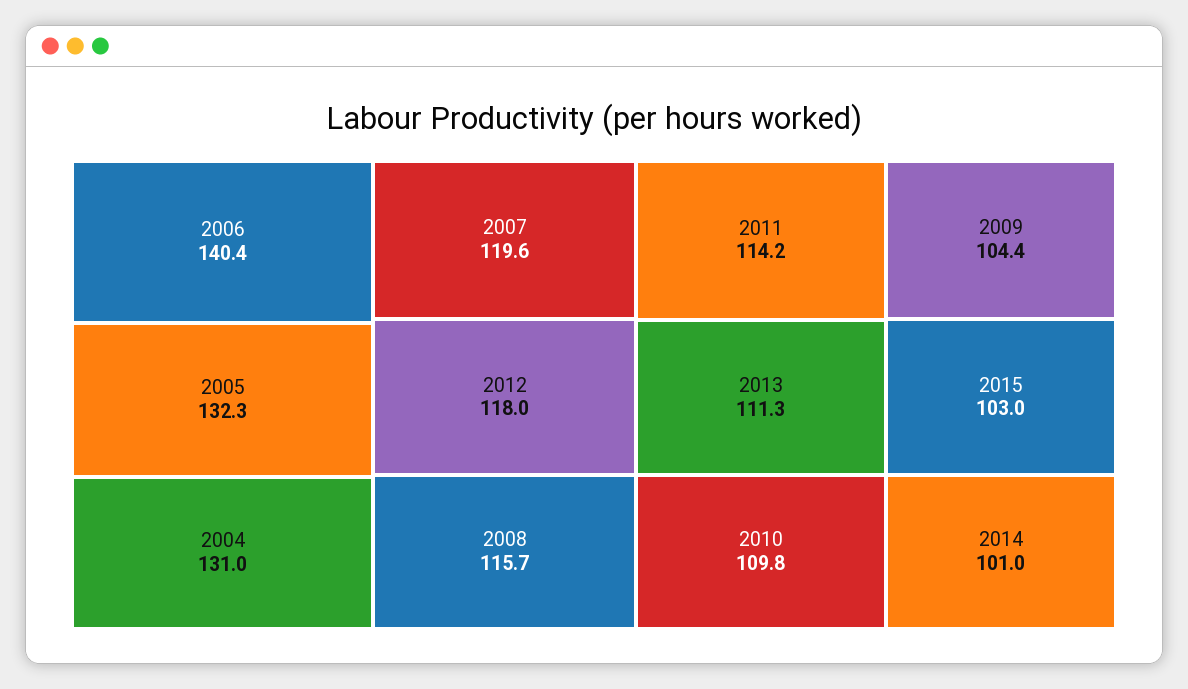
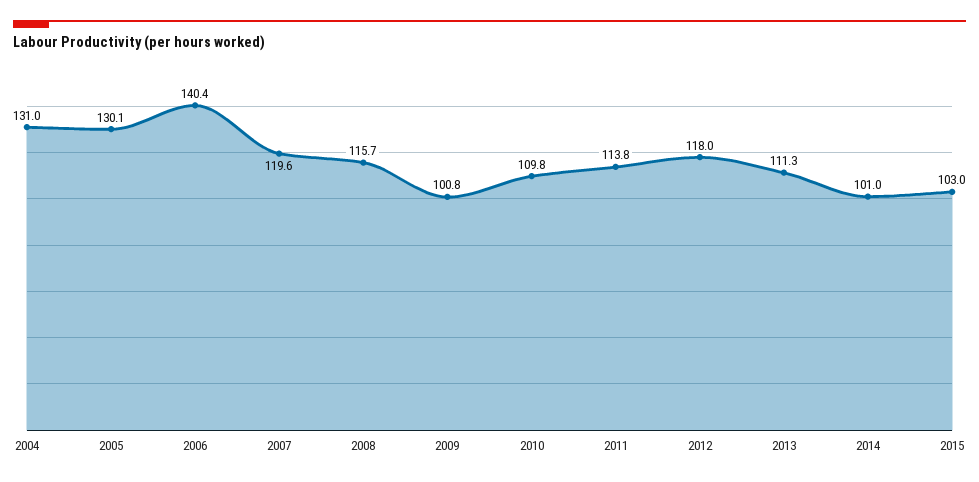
2005: 132.3 -> 130.1
2011: 114.2 -> 113.8
2009: 104.4 -> 100.8

